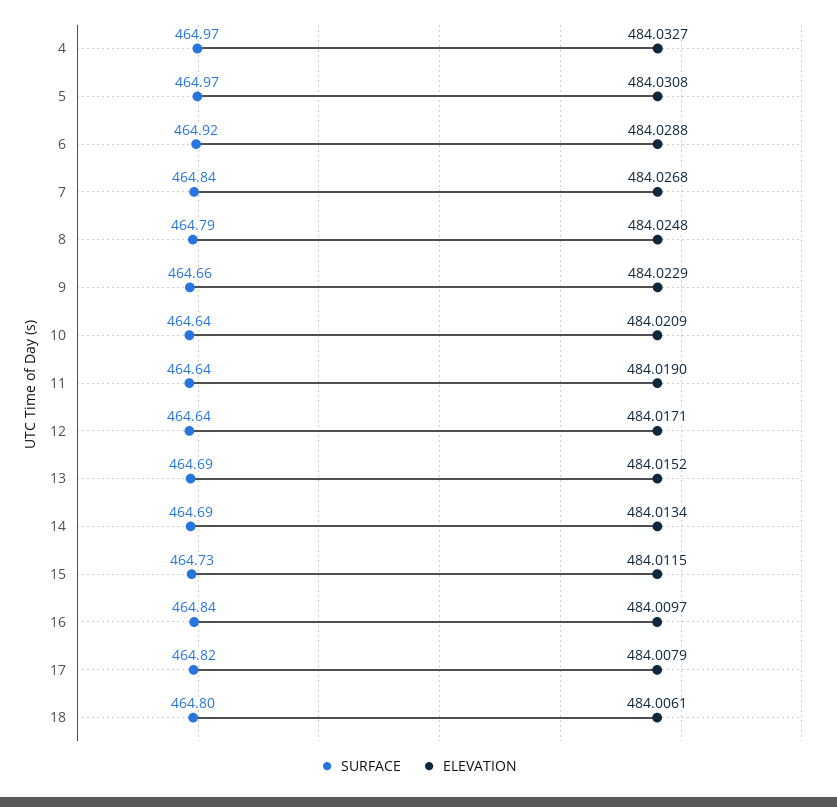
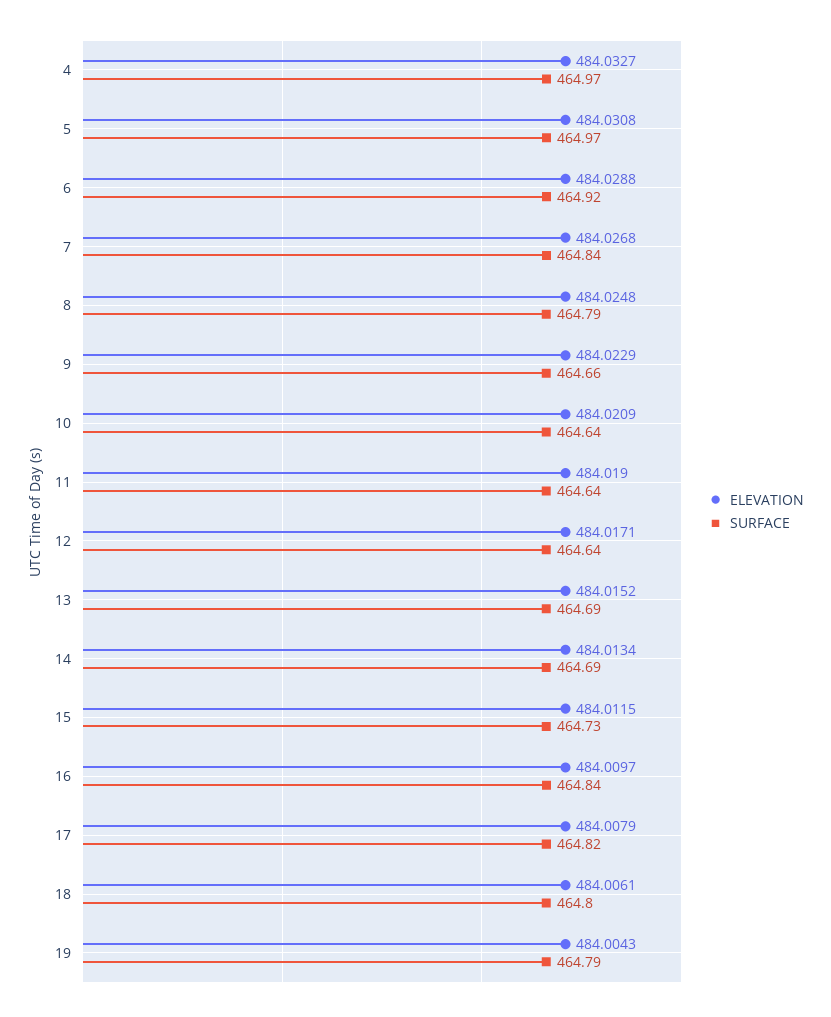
ELEVATION, 19: none -> 484.0043
SURFACE, 19: none -> 464.79

